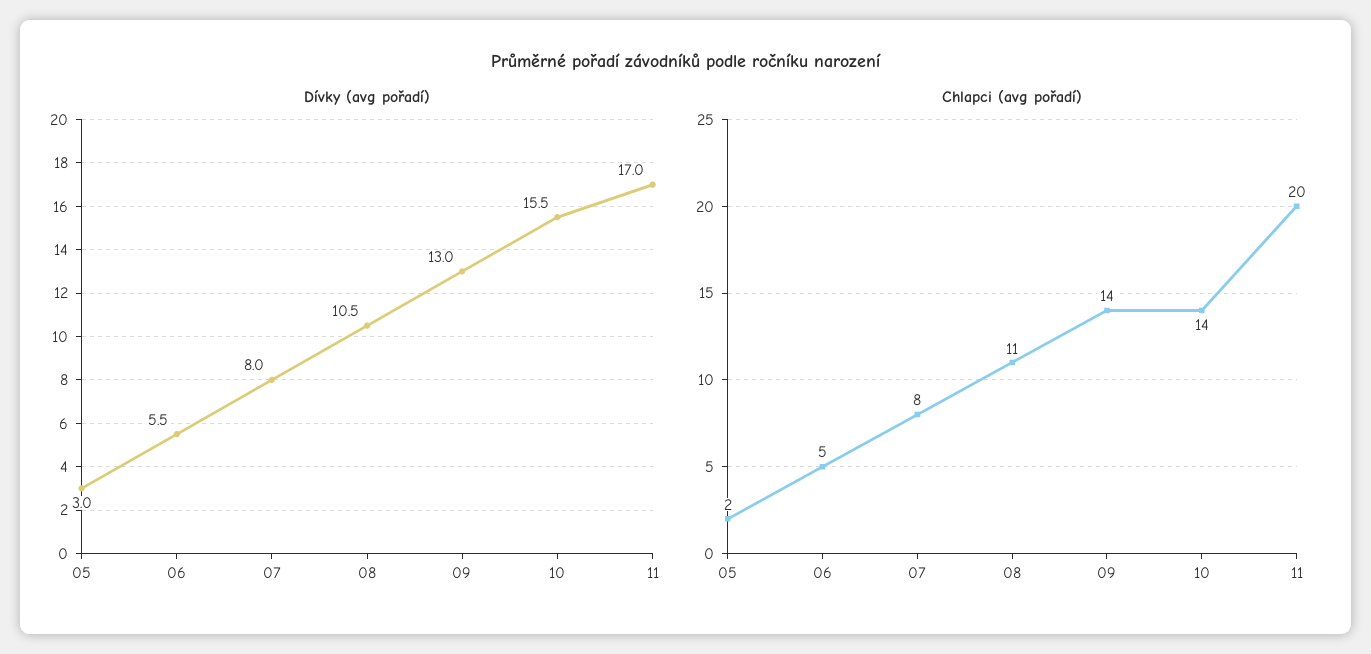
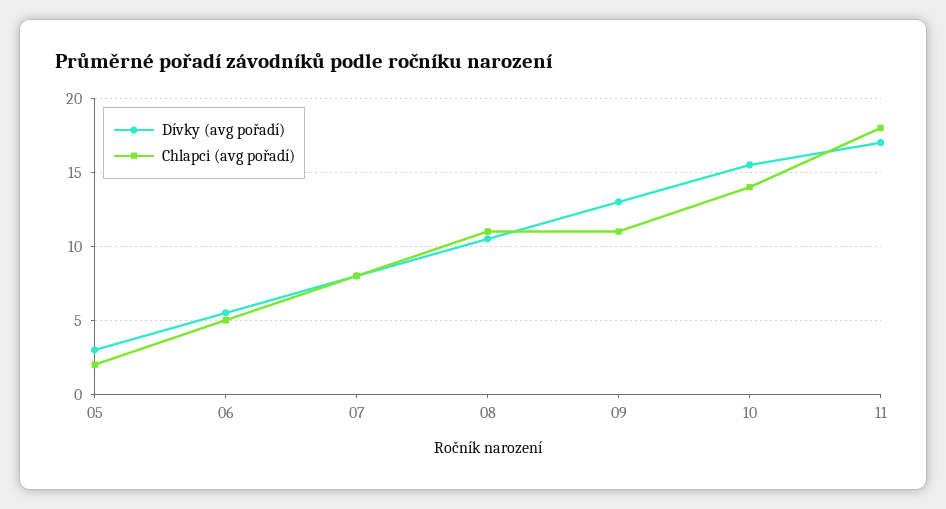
Chlapci (avg pořadí), 09: 14 -> 11
Chlapci (avg pořadí), 11: 20 -> 18

